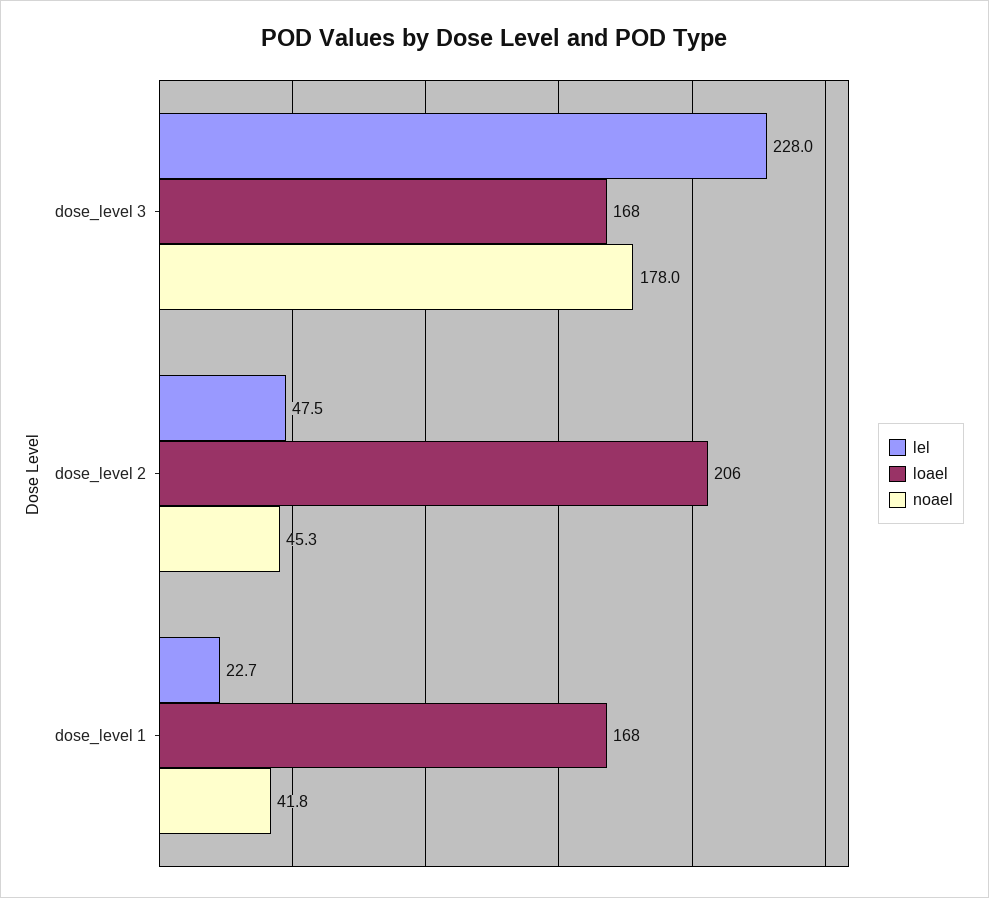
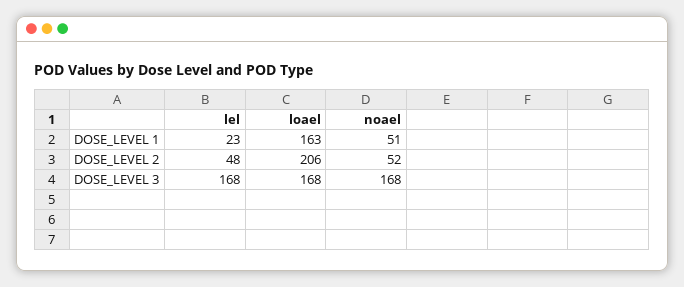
lel, dose_level 3: 228 -> 168
noael, dose_level 3: 178 -> 168
noael, dose_level 2: 45.3 -> 52
loael, dose_level 1: 168 -> 163
noael, dose_level 1: 41.8 -> 51

